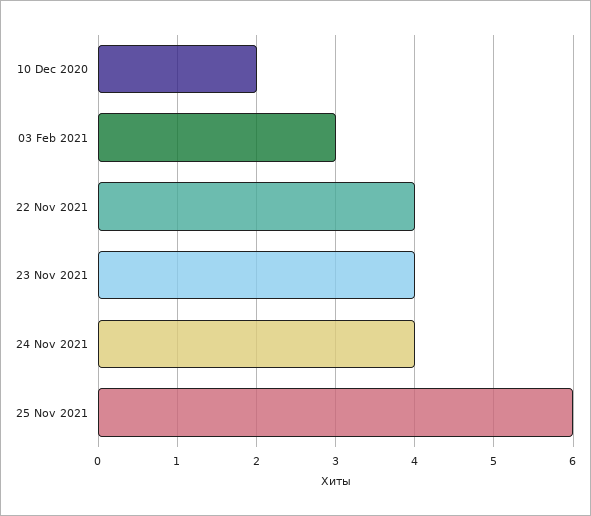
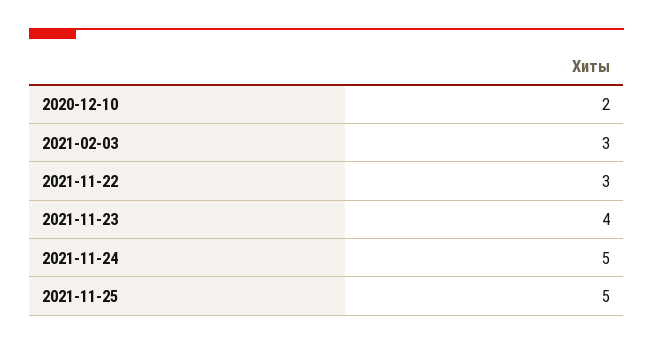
22 Nov 2021: 4 -> 3
24 Nov 2021: 4 -> 5
25 Nov 2021: 6 -> 5

